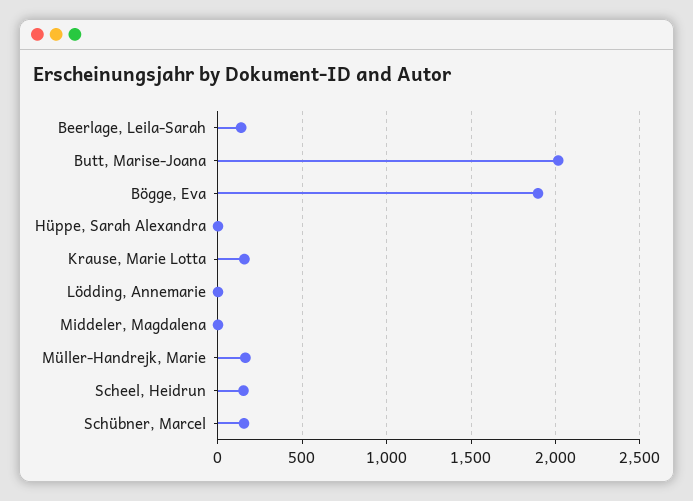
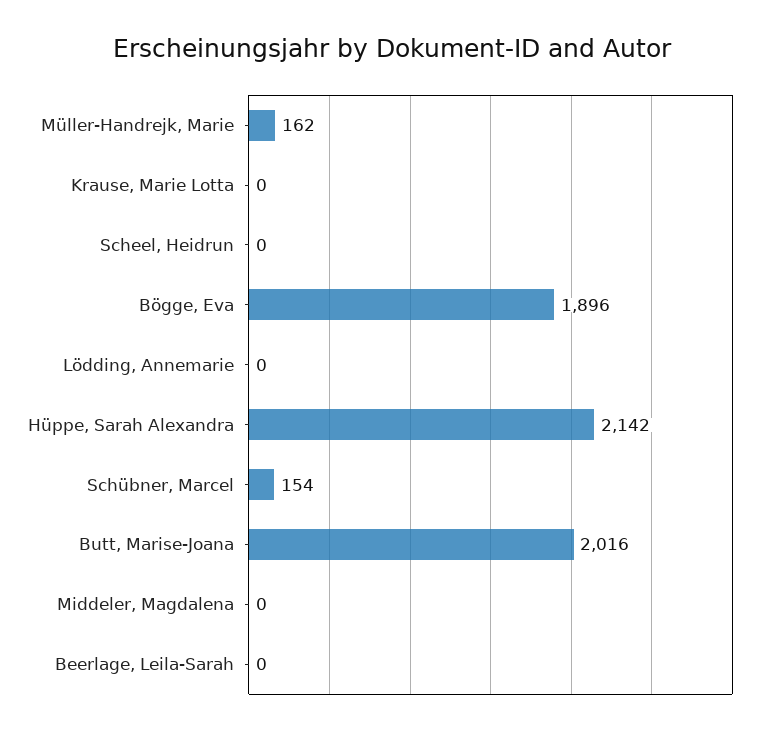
Beerlage, Leila-Sarah: 150 -> 0
Hüppe, Sarah Alexandra: 0 -> 2142
Krause, Marie Lotta: 150 -> 0
Scheel, Heidrun: 150 -> 0

